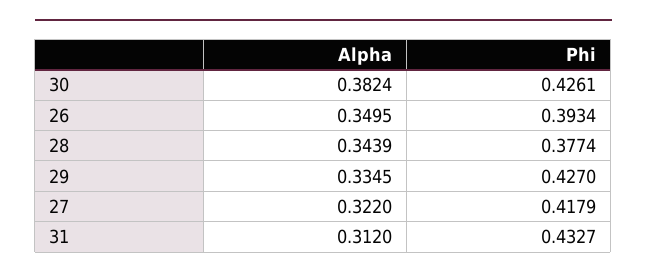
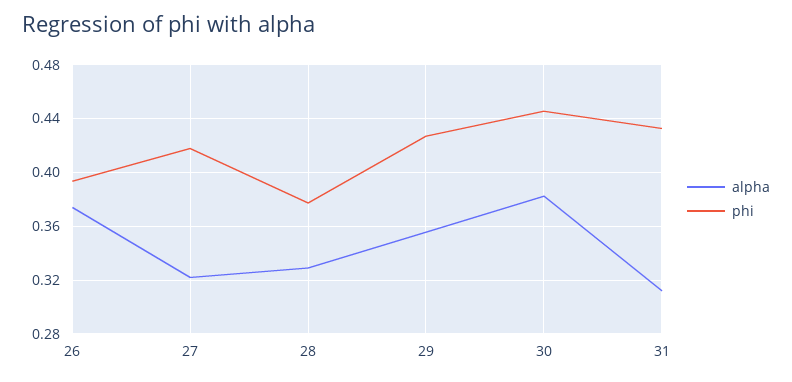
Phi, 30: 0.4261 -> 0.445
Alpha, 26: 0.3495 -> 0.375
Alpha, 28: 0.3439 -> 0.33
Alpha, 29: 0.3345 -> 0.355

